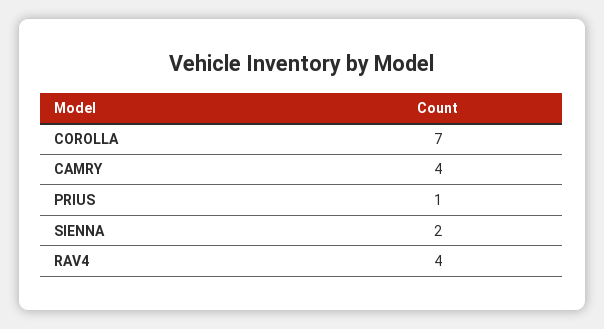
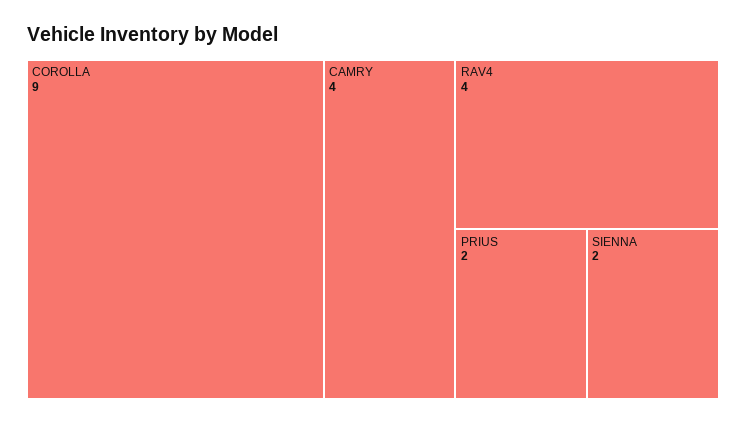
COROLLA: 7 -> 9
PRIUS: 1 -> 2

